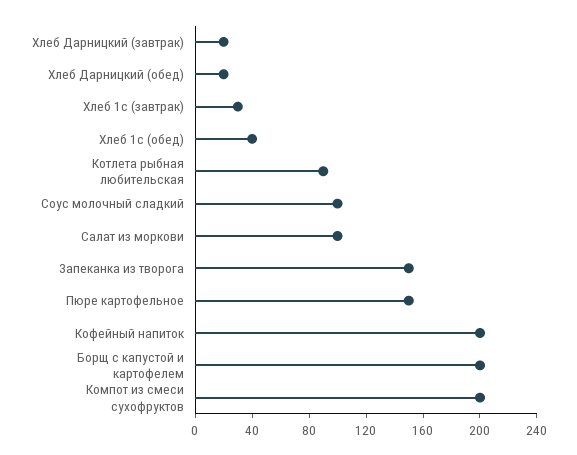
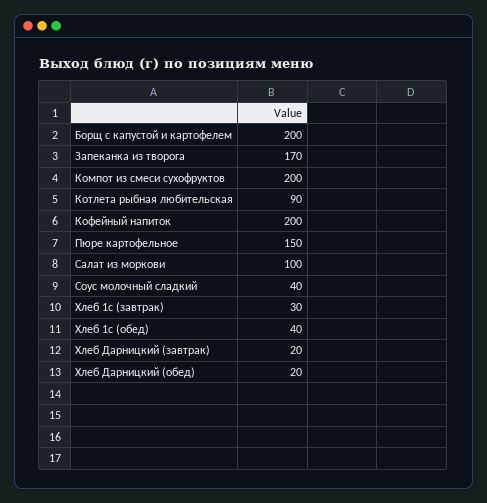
Соус молочный сладкий: 100 -> 40
Запеканка из творога: 150 -> 170

